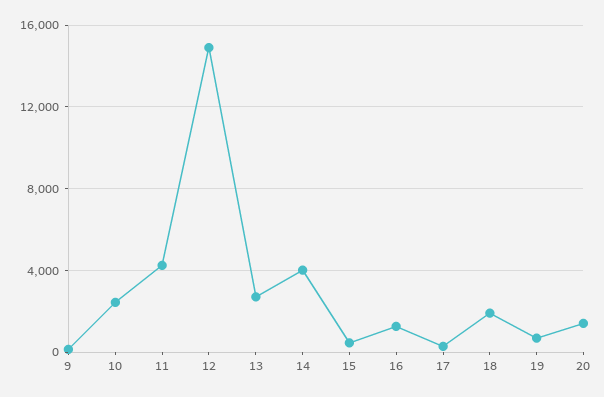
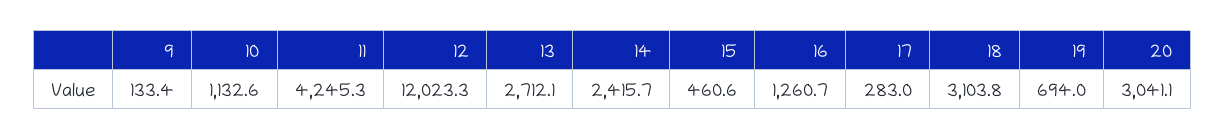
10: 2500 -> 1132.6
12: 15000 -> 12023.3
14: 4000 -> 2415.7
18: 2000 -> 3103.8
20: 1500 -> 3041.1

